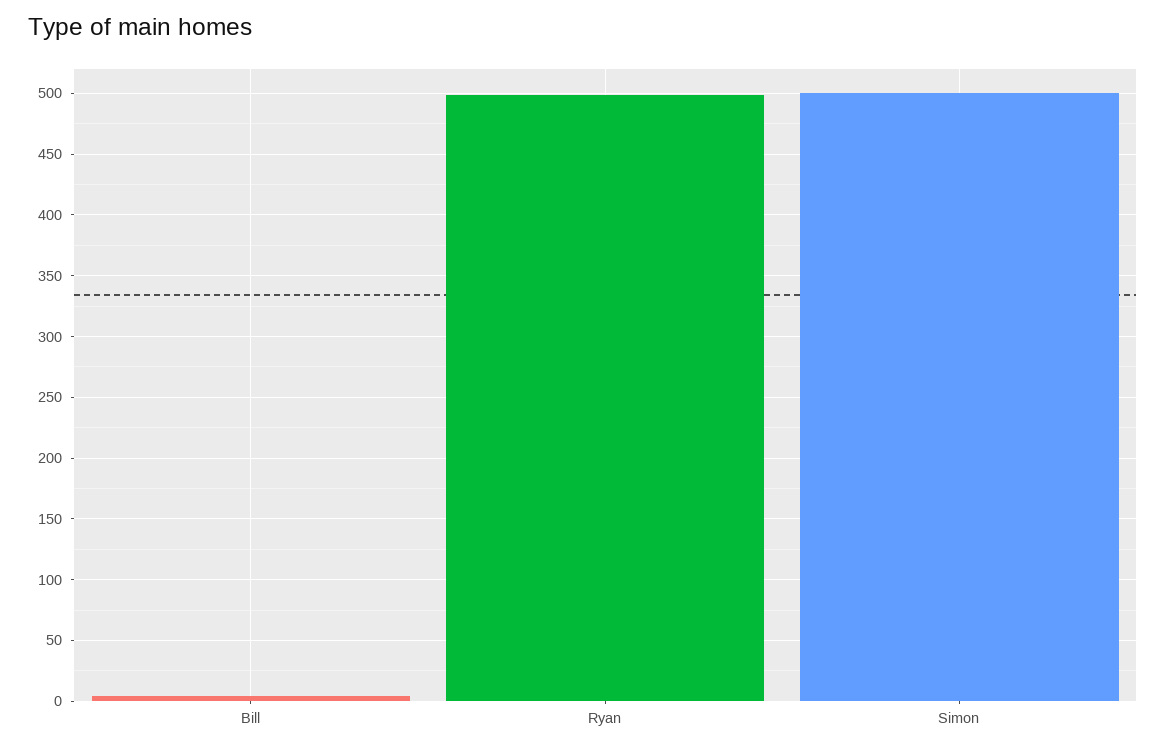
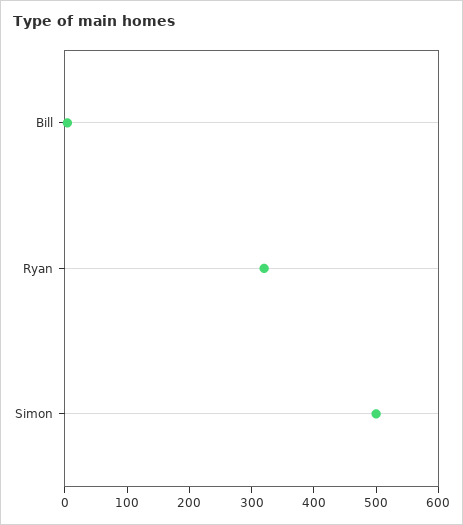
Ryan: 500 -> 320

